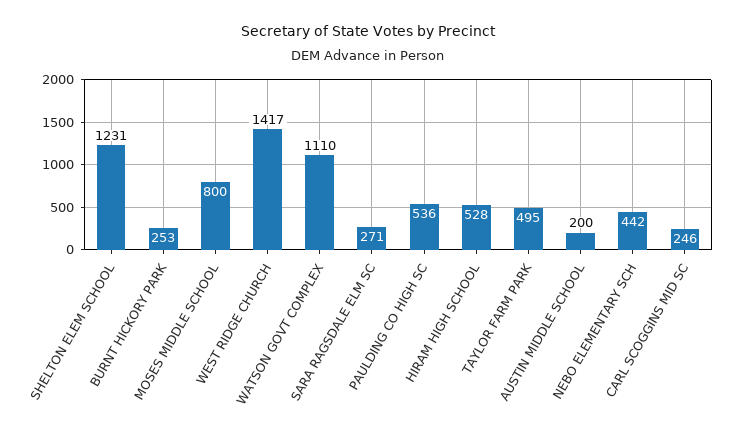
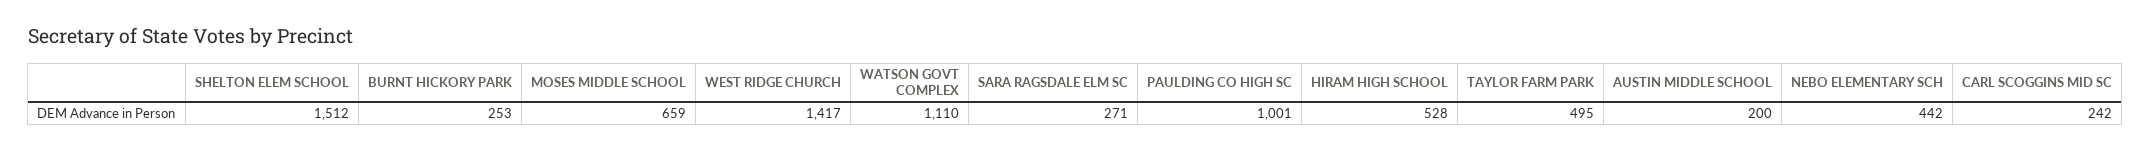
SHELTON ELEM SCHOOL: 1231 -> 1512
MOSES MIDDLE SCHOOL: 800 -> 659
PAULDING CO HIGH SC: 536 -> 1001
CARL SCOGGINS MID SC: 246 -> 242

